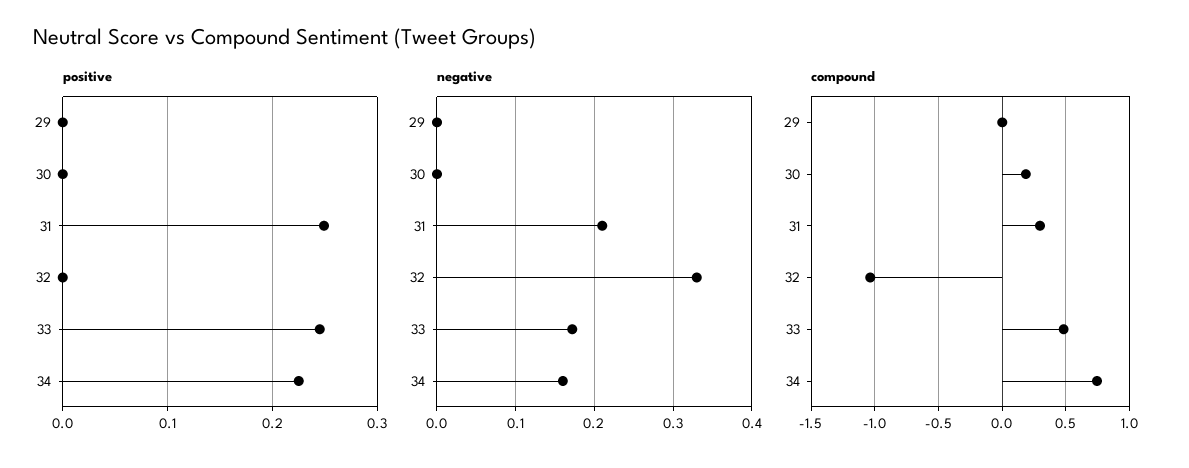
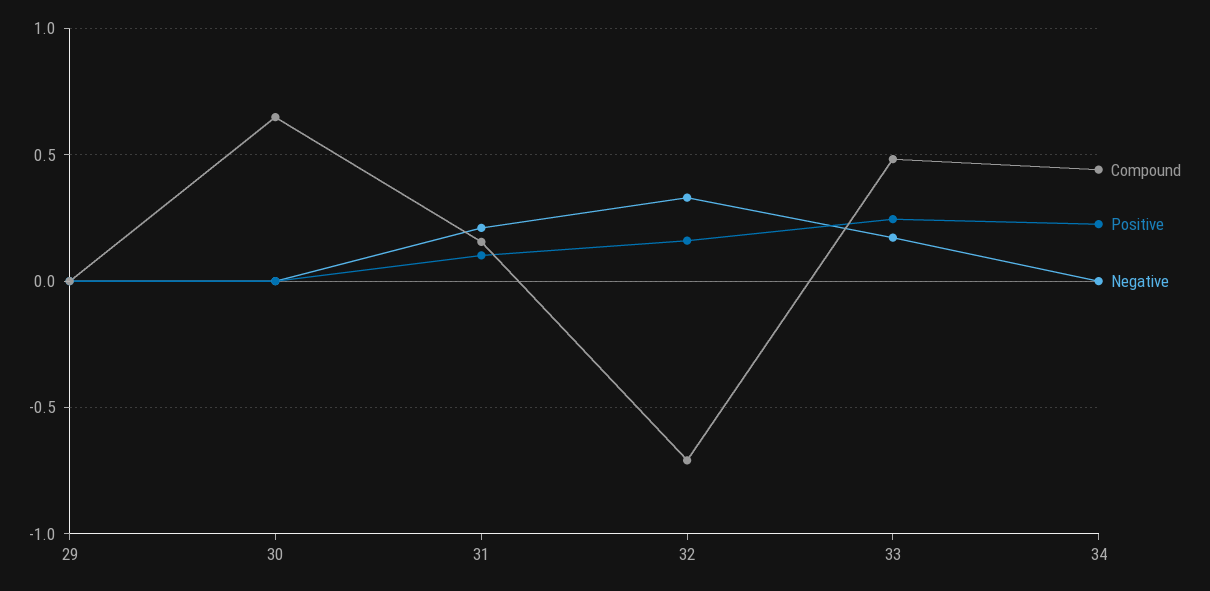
positive, 31: 0.25 -> 0.1
positive, 32: 0 -> 0.15
negative, 34: 0.16 -> 0
compound, 30: 0.2 -> 0.65
compound, 31: 0.3 -> 0.15
compound, 32: -1.05 -> -0.7
compound, 34: 0.75 -> 0.45

